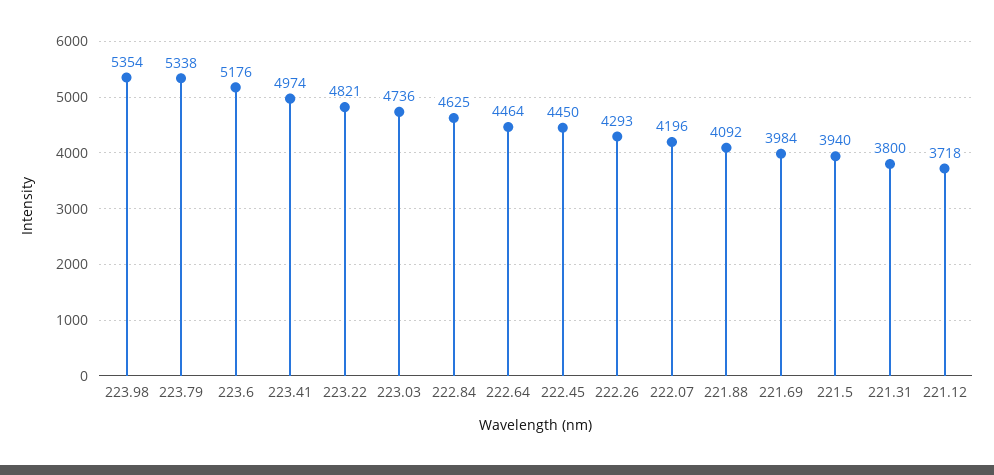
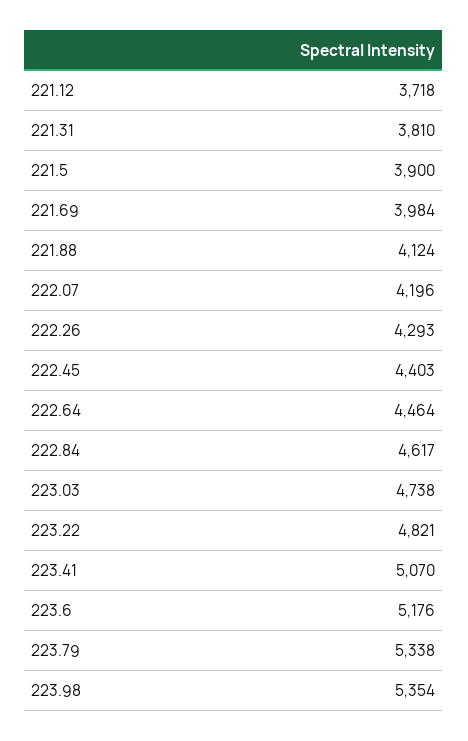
223.41: 4974 -> 5070
223.03: 4736 -> 4738
222.84: 4625 -> 4617
222.45: 4450 -> 4403
221.88: 4092 -> 4124
221.5: 3940 -> 3900
221.31: 3800 -> 3810

